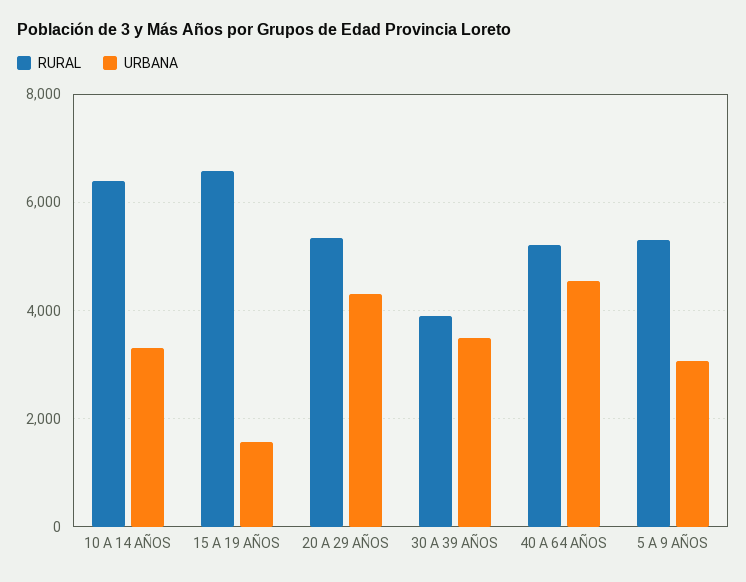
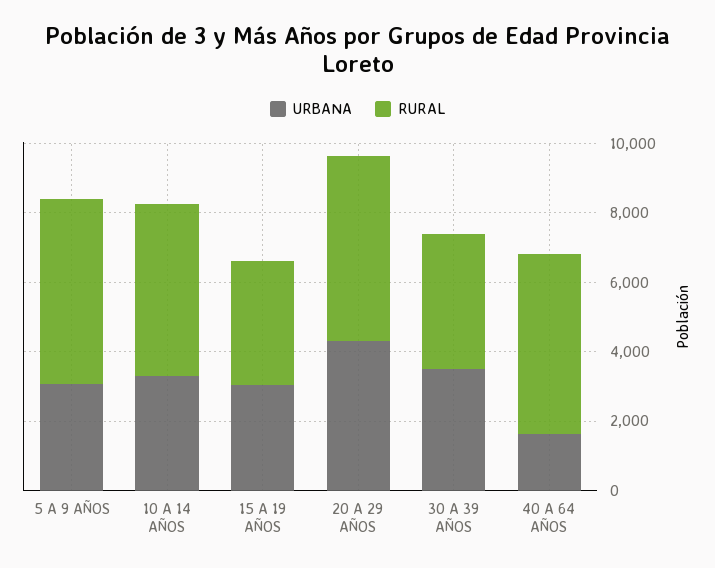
RURAL, 10 A 14 AÑOS: 6400 -> 5000
RURAL, 15 A 19 AÑOS: 6600 -> 3500
URBANA, 15 A 19 AÑOS: 1600 -> 3000
URBANA, 40 A 64 AÑOS: 4600 -> 1500

